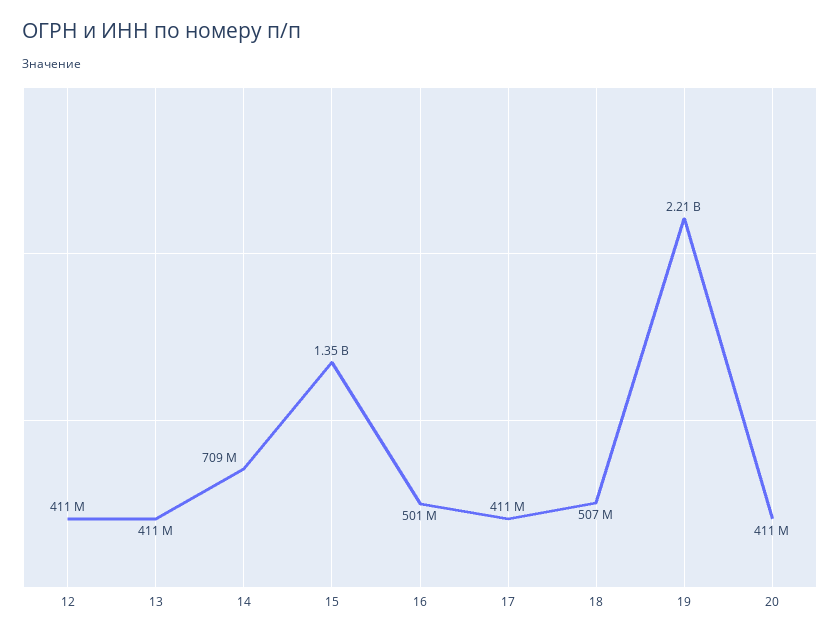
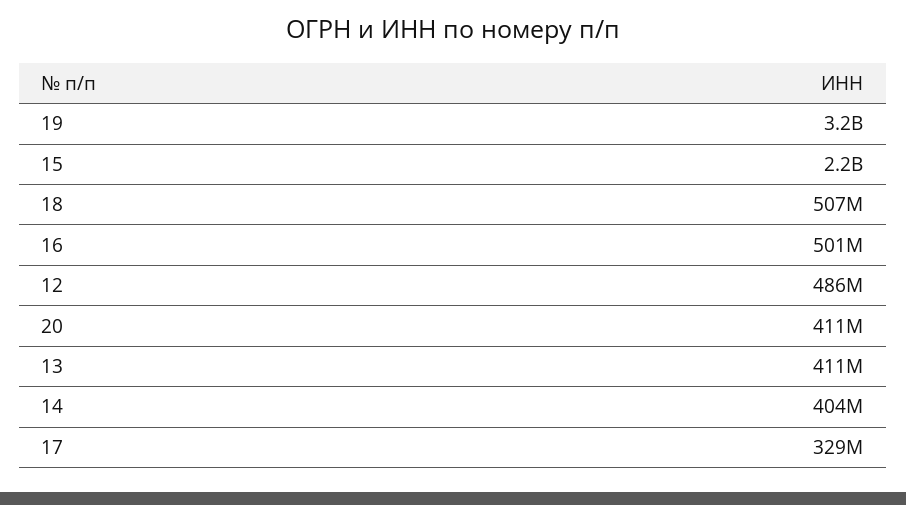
12: 411000000 -> 486000000
14: 709000000 -> 404000000
15: 1350000000 -> 2200000000
17: 411000000 -> 329000000
19: 2210000000 -> 3200000000

